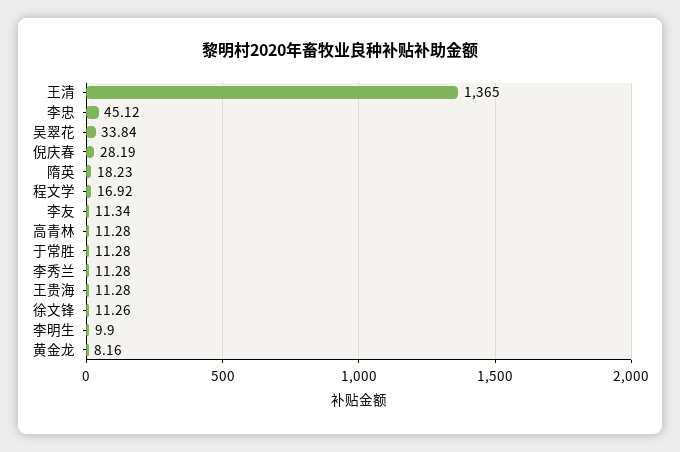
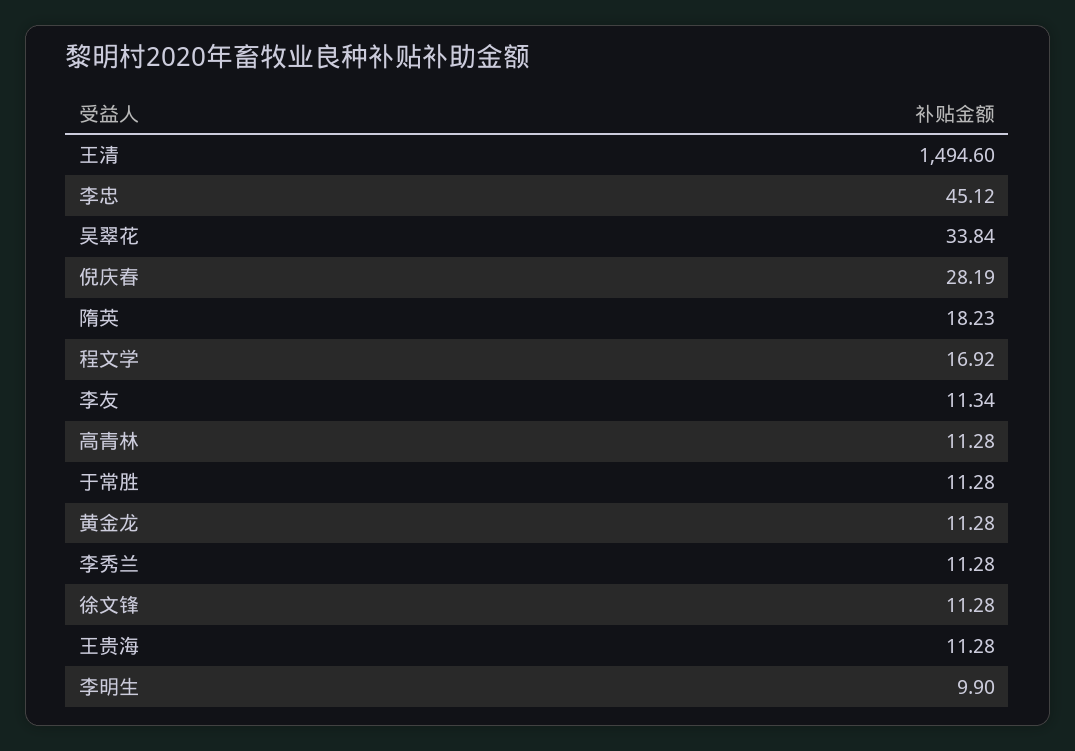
王清: 1365 -> 1494.6
徐文锋: 11.26 -> 11.28
黄金龙: 8.16 -> 11.28

